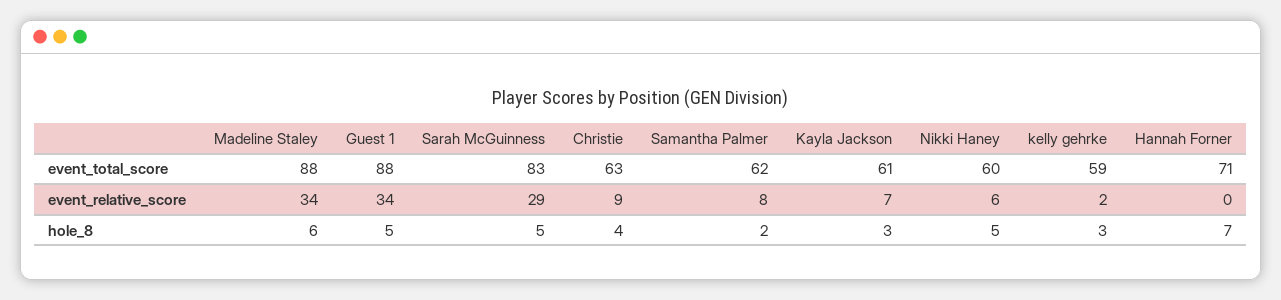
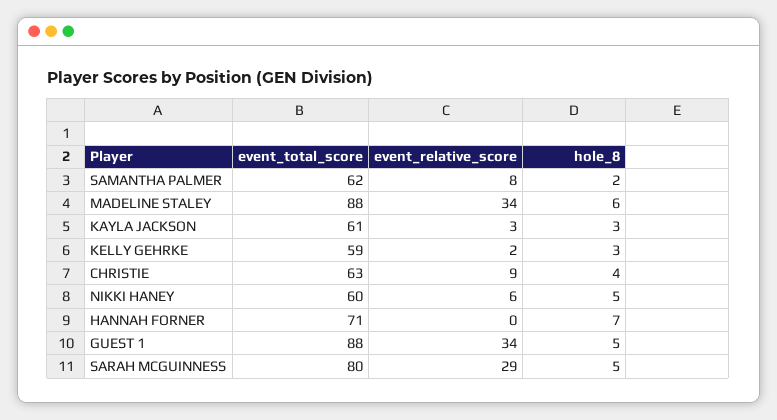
Sarah McGuinness, event_total_score: 83 -> 80
Kayla Jackson, event_relative_score: 7 -> 3

